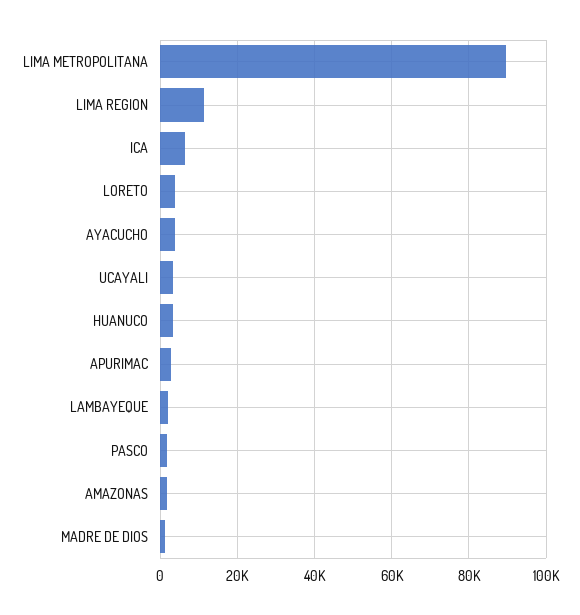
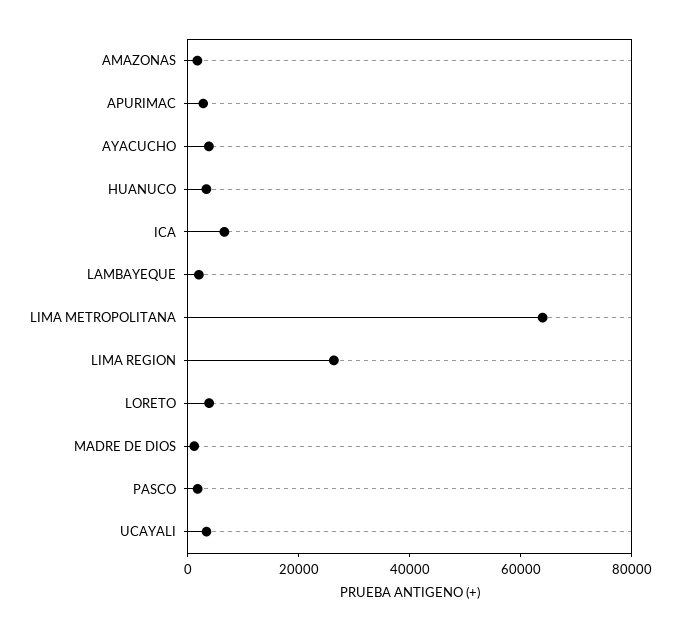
LIMA METROPOLITANA: 90000 -> 65000
LIMA REGION: 12000 -> 25000

